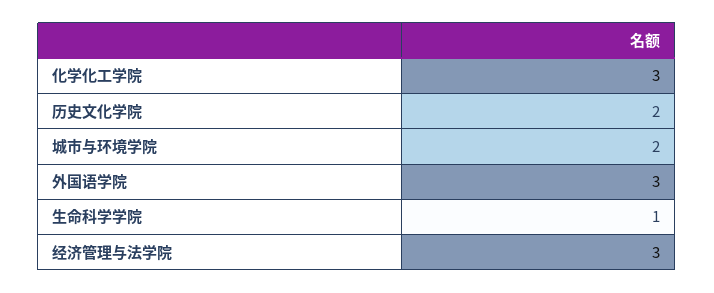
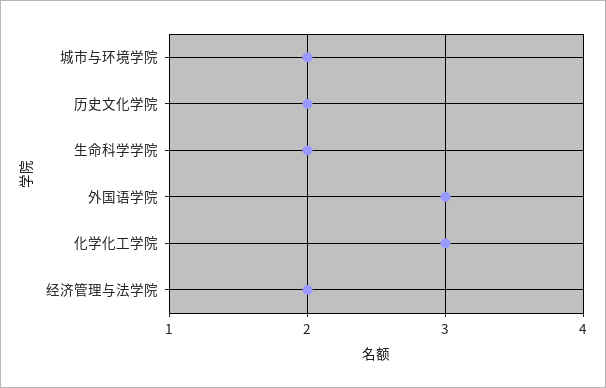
生命科学学院: 1 -> 2
经济管理与法学院: 3 -> 2

